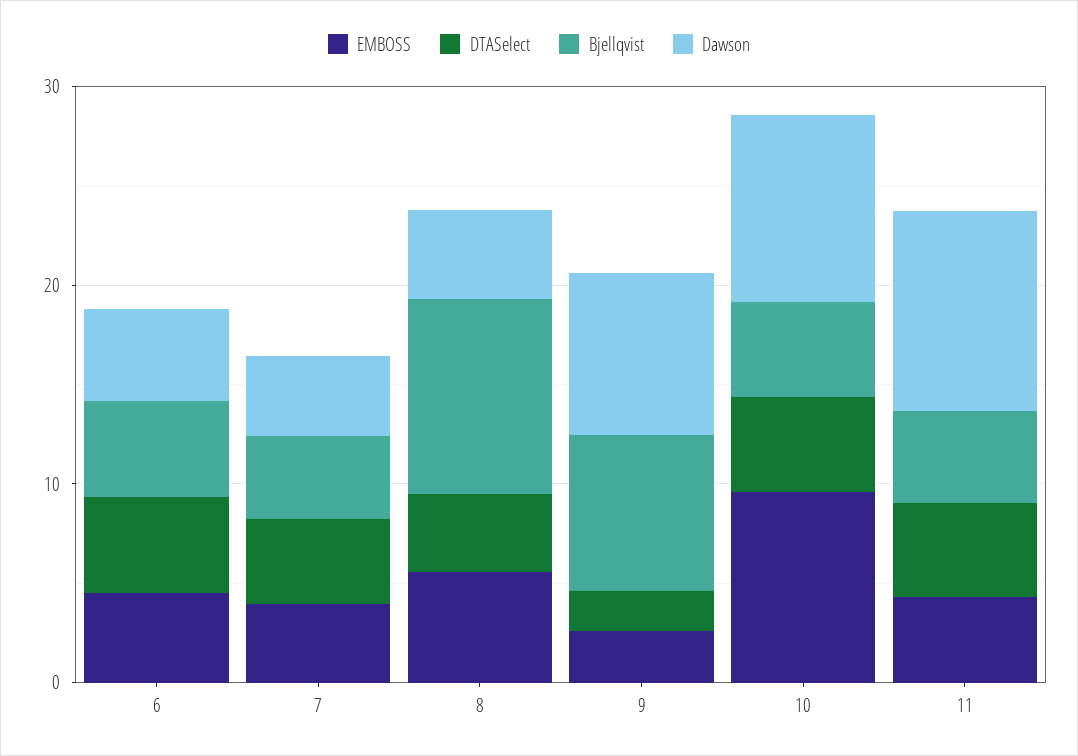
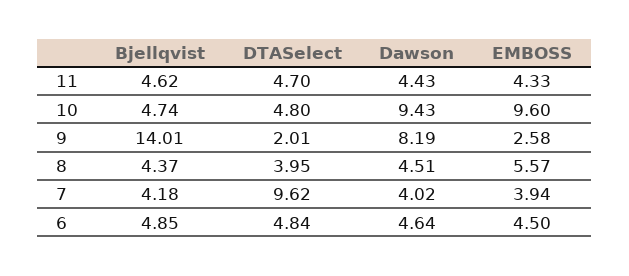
DTASelect, 7: 4 -> 9.62
Bjellqvist, 8: 10 -> 4.37
Bjellqvist, 9: 8 -> 14.01
Dawson, 11: 10 -> 4.43

